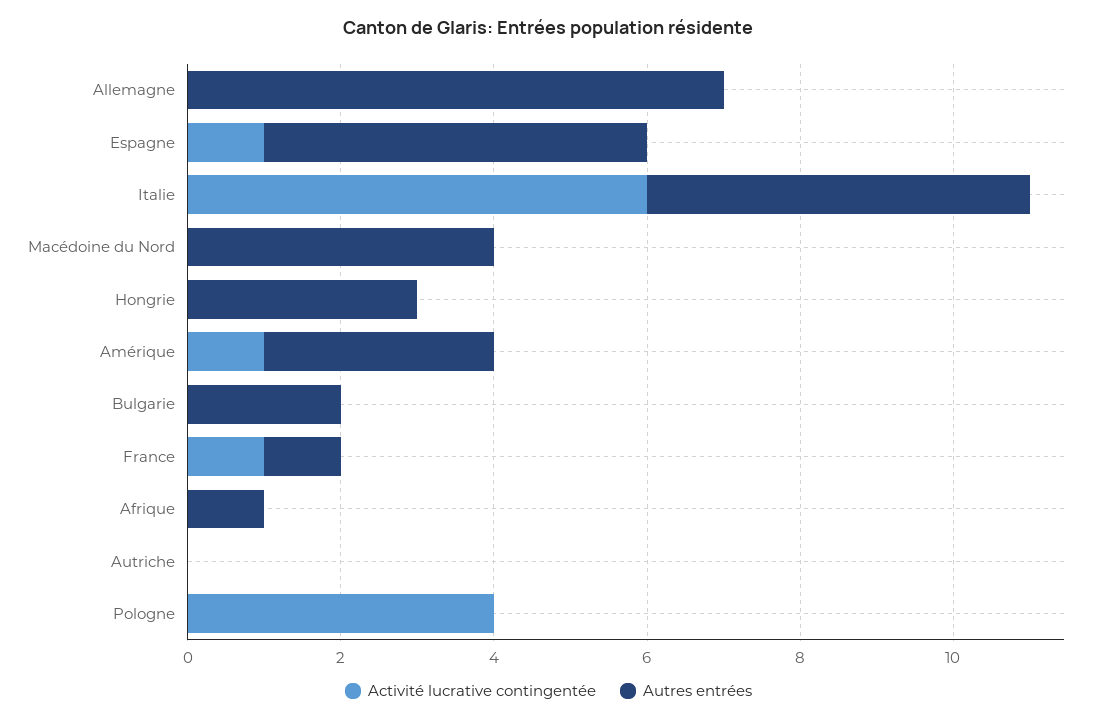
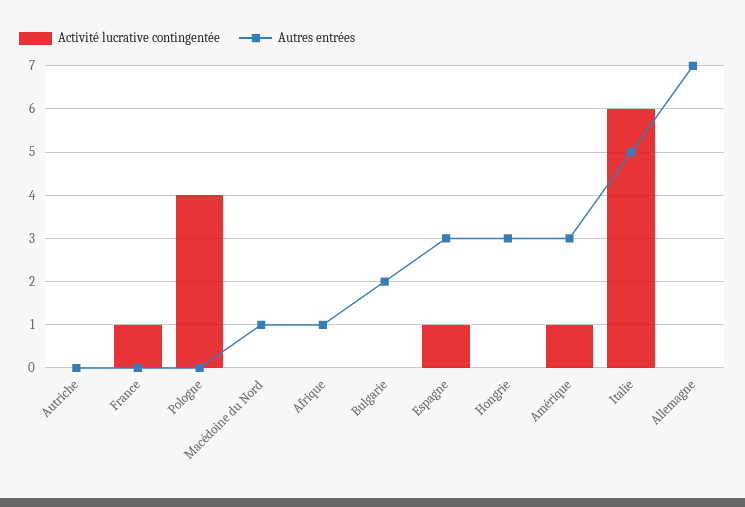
Autres entrées, Espagne: 5 -> 3
Autres entrées, Macédoine du Nord: 4 -> 1
Autres entrées, France: 1 -> 0

